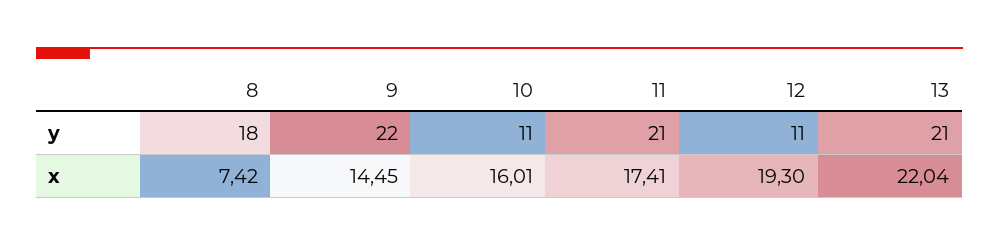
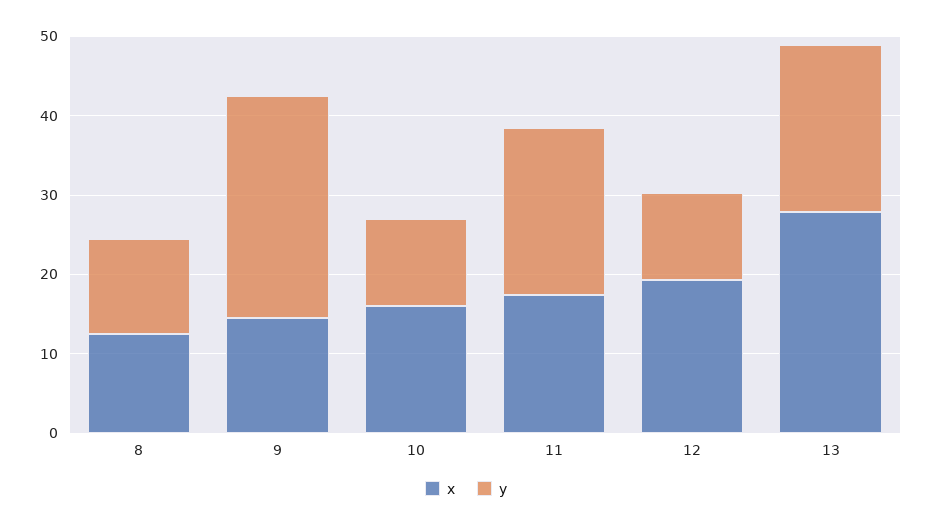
y, 8: 18 -> 12
y, 9: 22 -> 28
x, 8: 7.42 -> 12
x, 13: 22.04 -> 28

